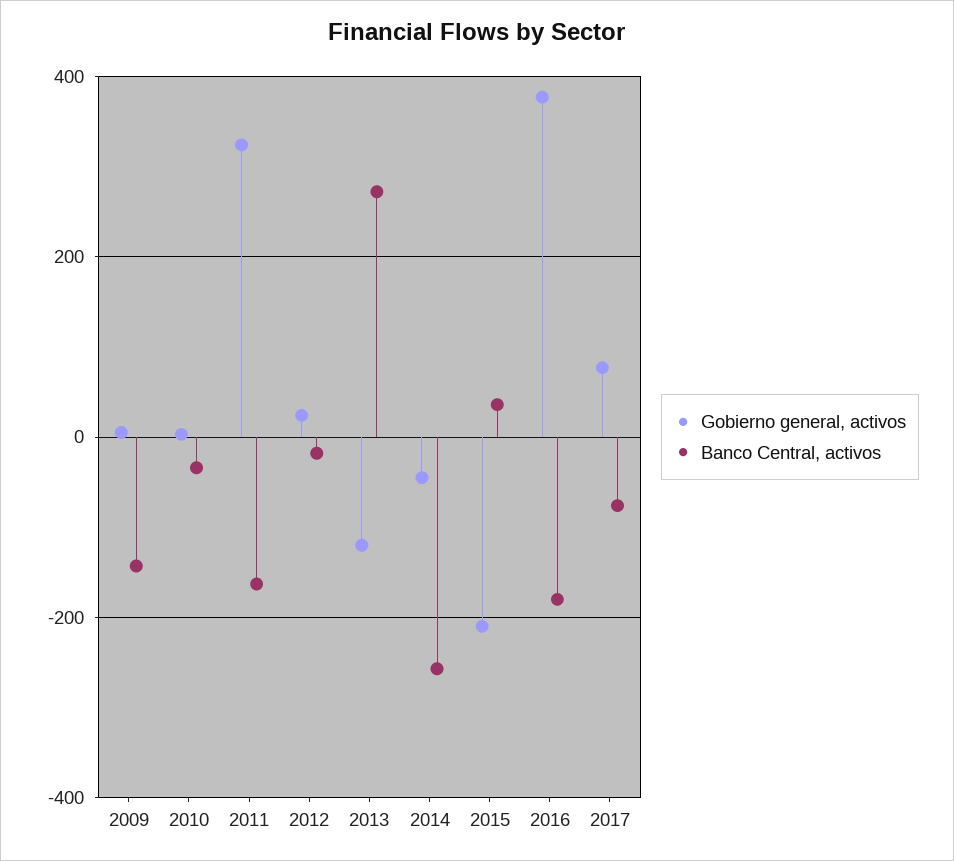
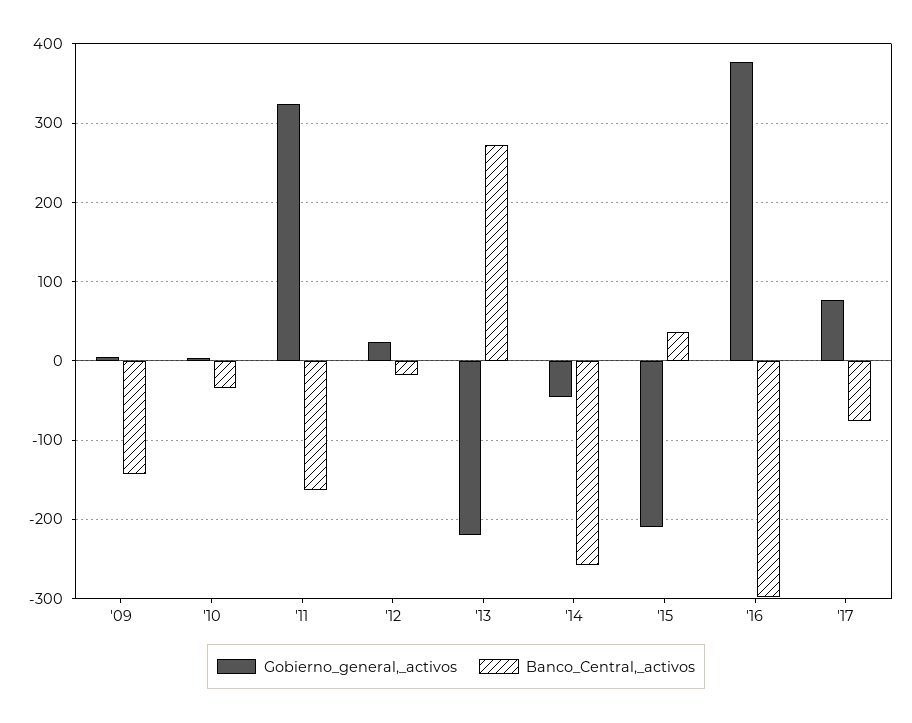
Gobierno general, activos, 2013: -120 -> -220
Banco Central, activos, 2016: -180 -> -300

